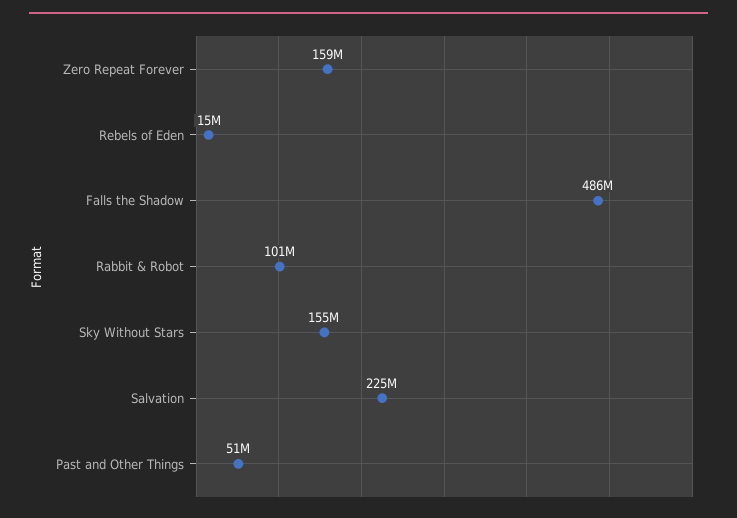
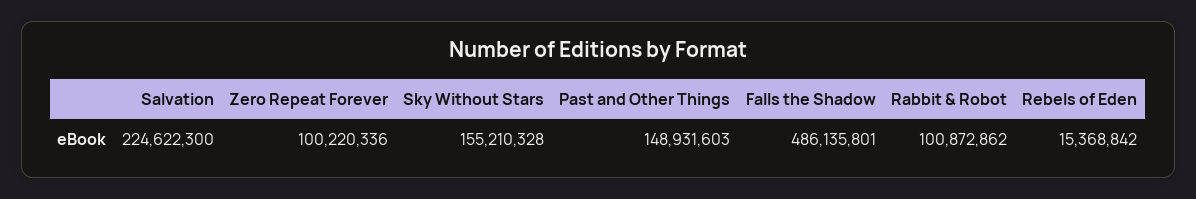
Zero Repeat Forever: 159000000 -> 100220336
Past and Other Things: 51000000 -> 148931603

